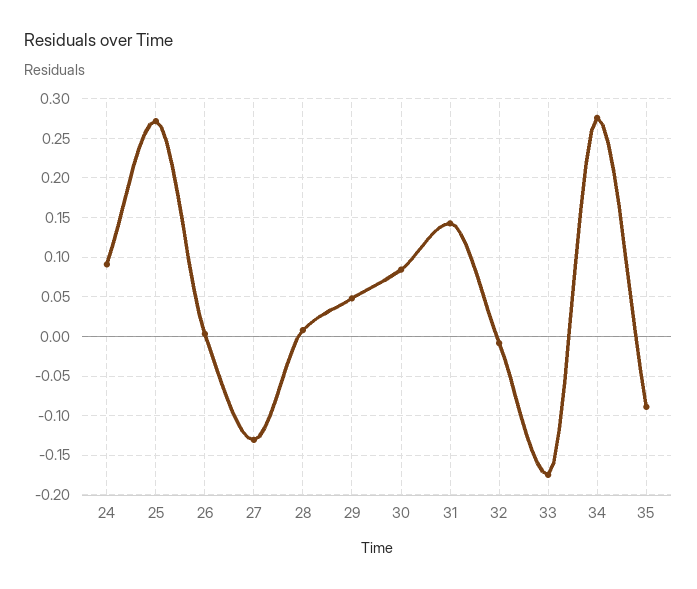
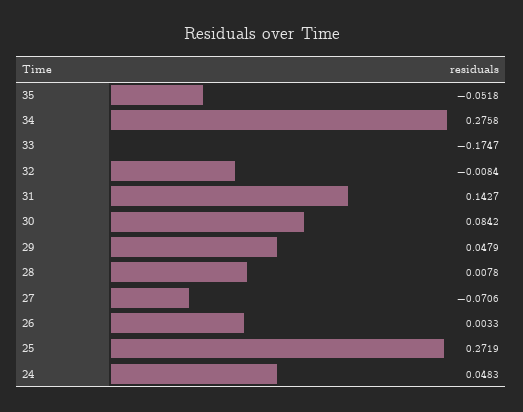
24: 0.09 -> 0.0483
27: -0.13 -> -0.0706
35: -0.09 -> -0.0518

